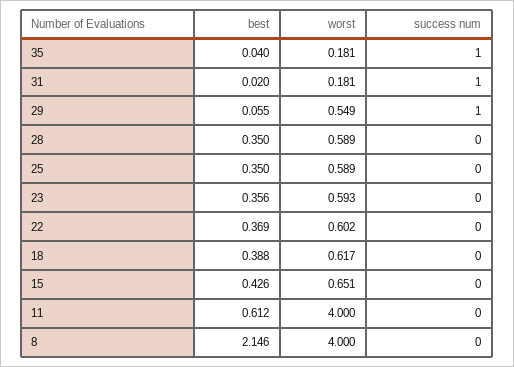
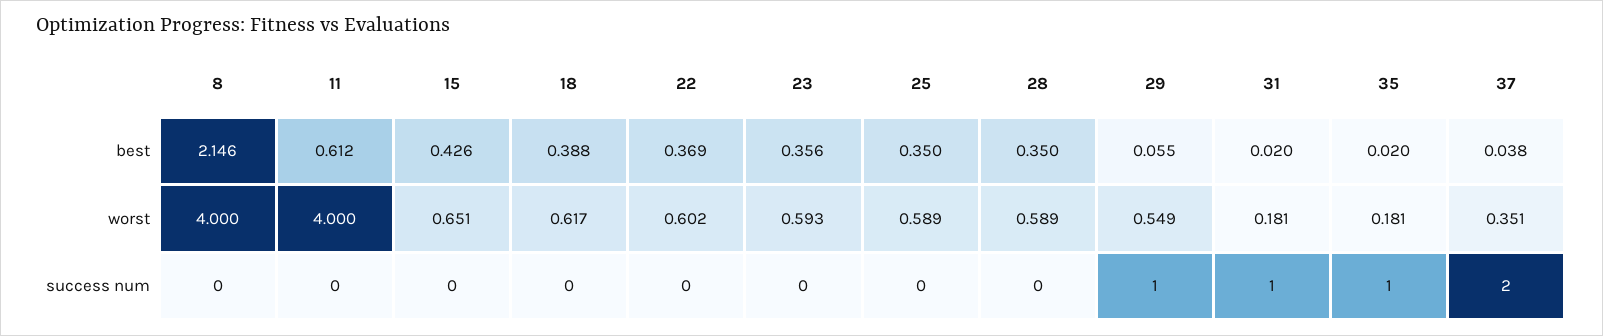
best, 35: 0.04 -> 0.02
best, 37: none -> 0.038
worst, 37: none -> 0.351
success num, 37: none -> 2

